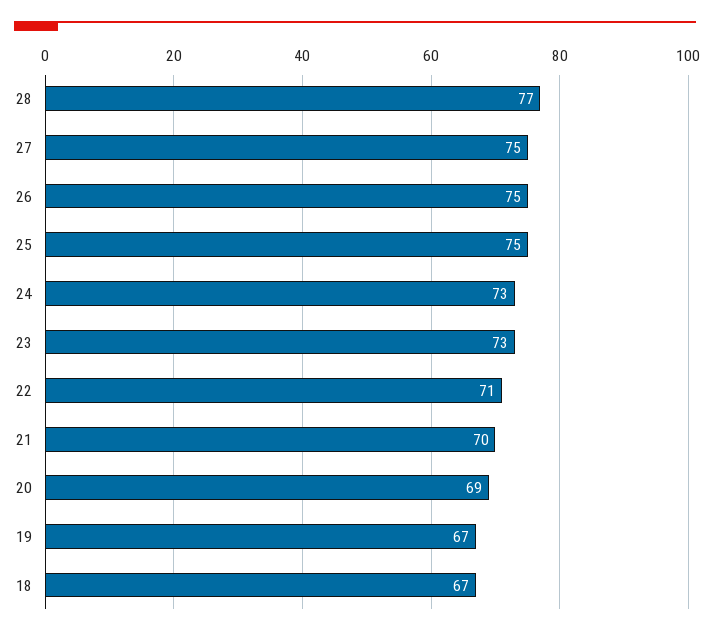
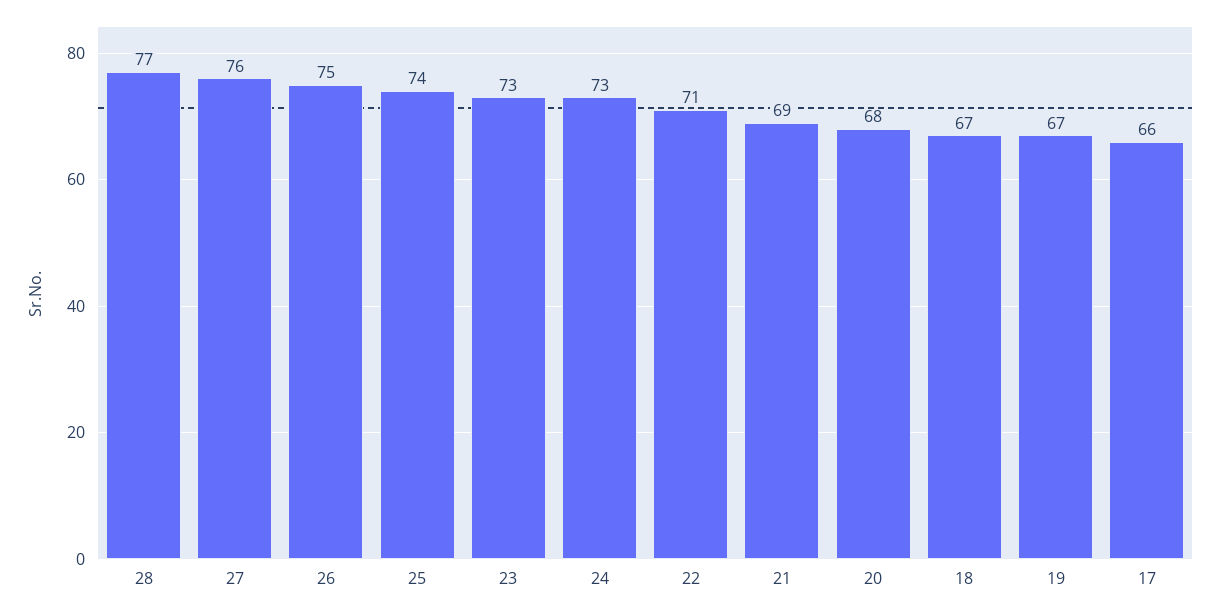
27: 75 -> 76
25: 75 -> 74
21: 70 -> 69
20: 69 -> 68
17: none -> 66

